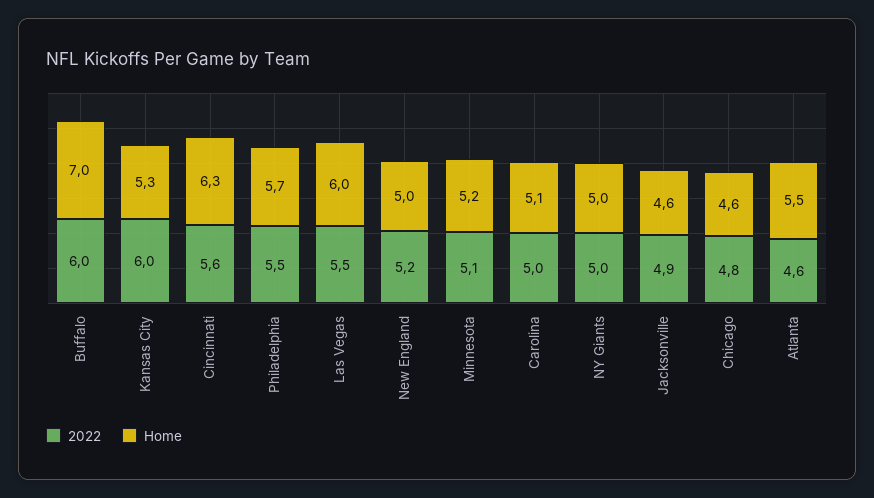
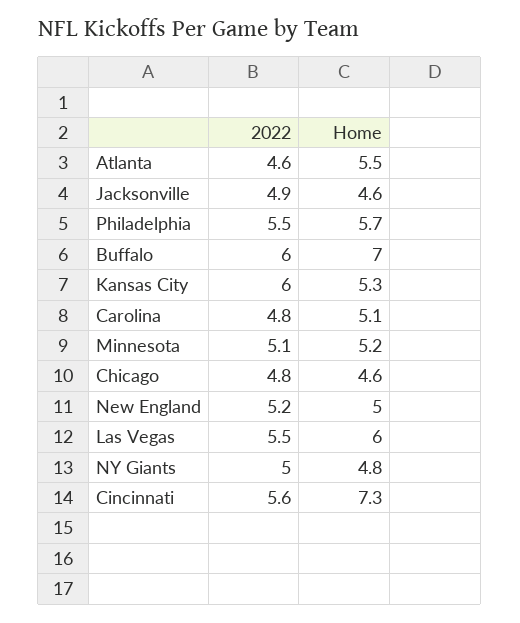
Home, Cincinnati: 6.3 -> 7.3
2022, Carolina: 5 -> 4.8
Home, NY Giants: 5 -> 4.8

